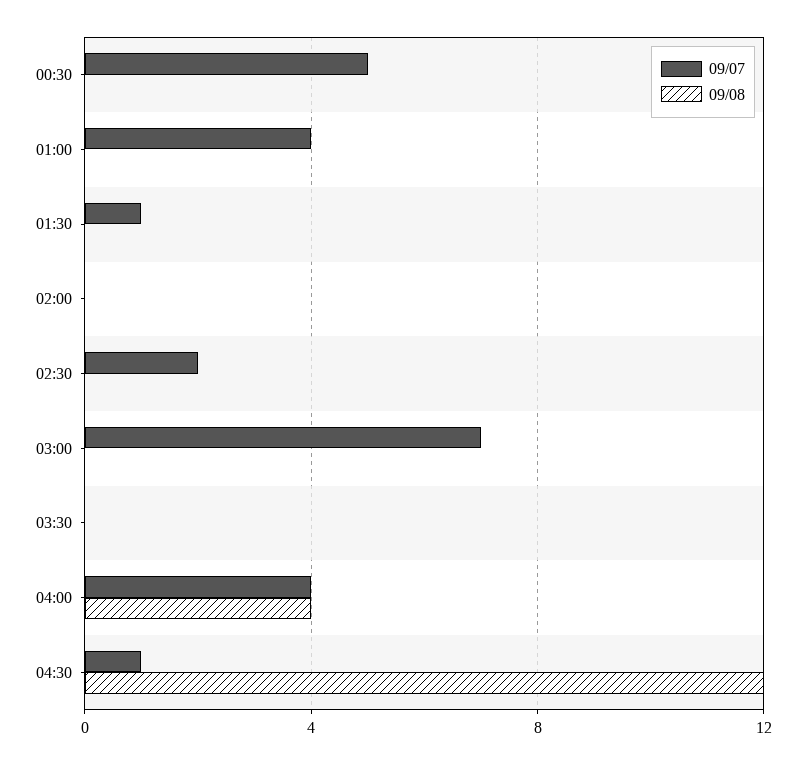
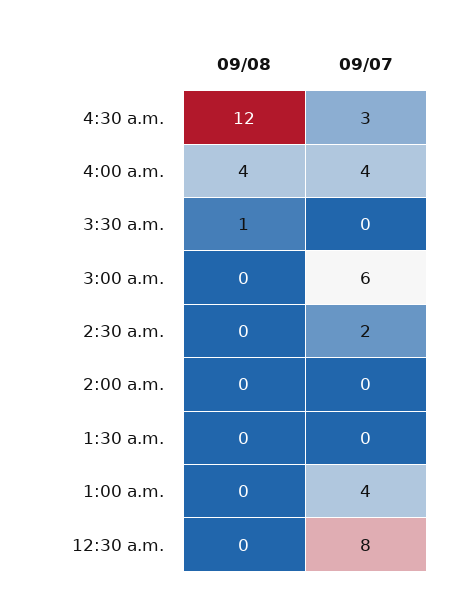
09/07, 00:30: 5 -> 8
09/07, 01:30: 1 -> 0
09/07, 03:00: 7 -> 6
09/08, 03:30: 0 -> 1
09/07, 04:30: 1 -> 3

